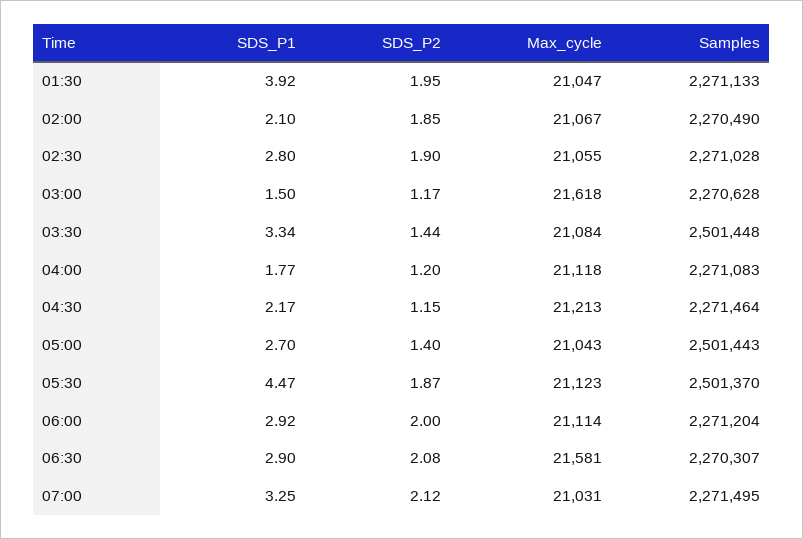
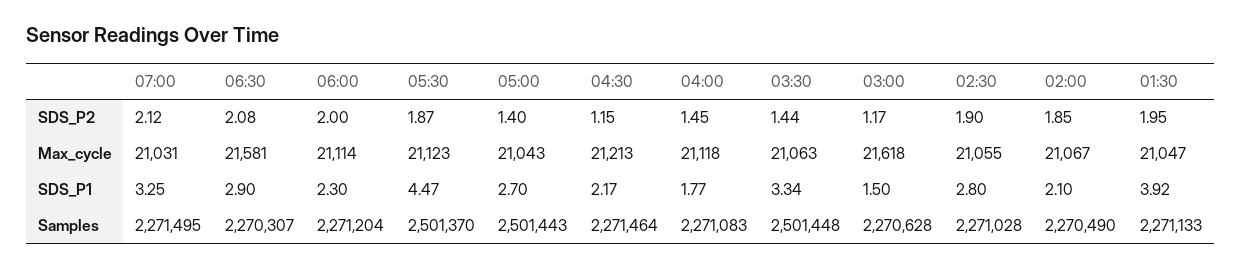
Max_cycle, 03:30: 21084 -> 21063
SDS_P2, 04:00: 1.2 -> 1.45
SDS_P1, 06:00: 2.92 -> 2.3

